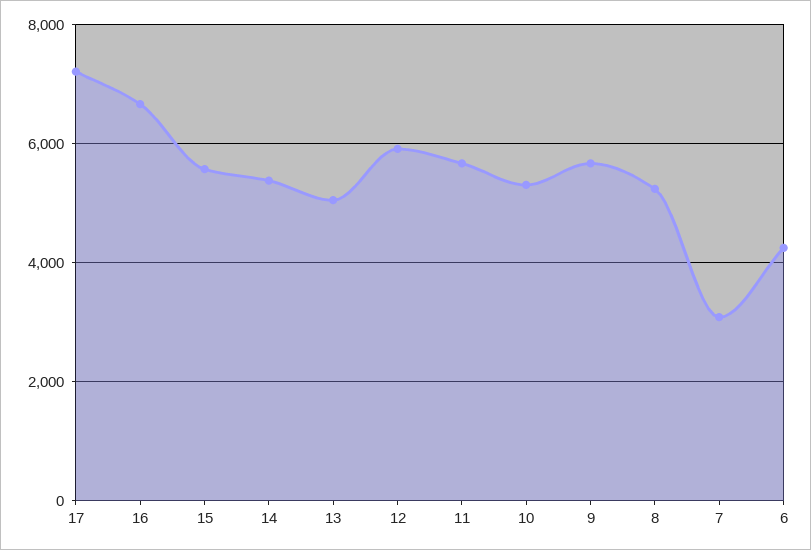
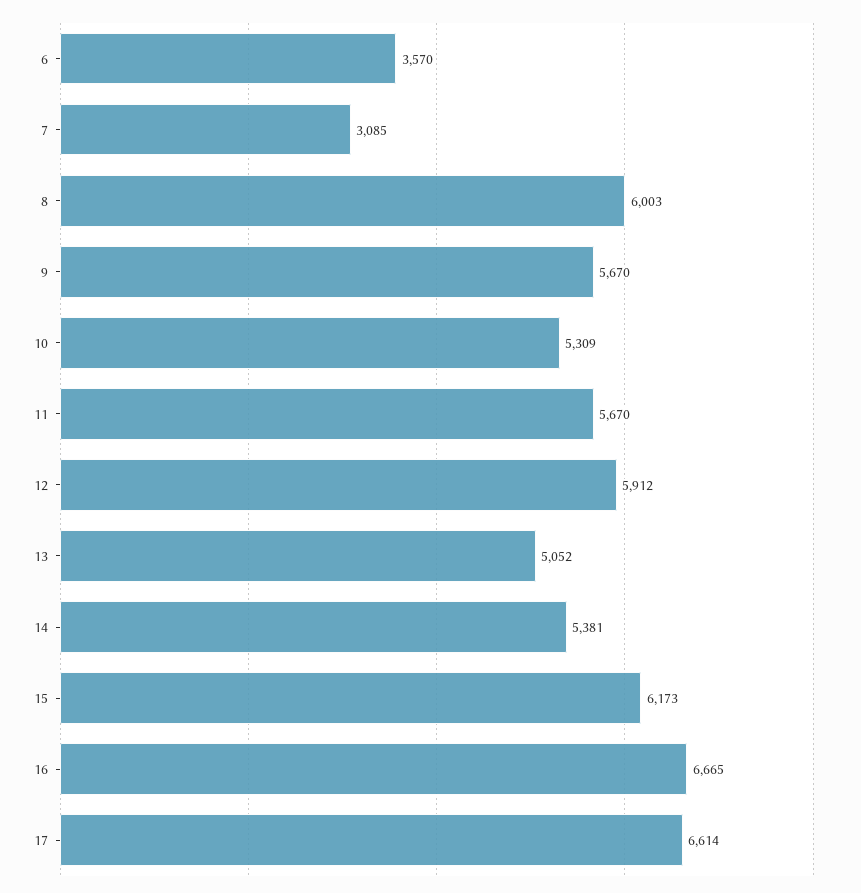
17: 7200 -> 6614
15: 5600 -> 6173
8: 5200 -> 6003
6: 4200 -> 3570

